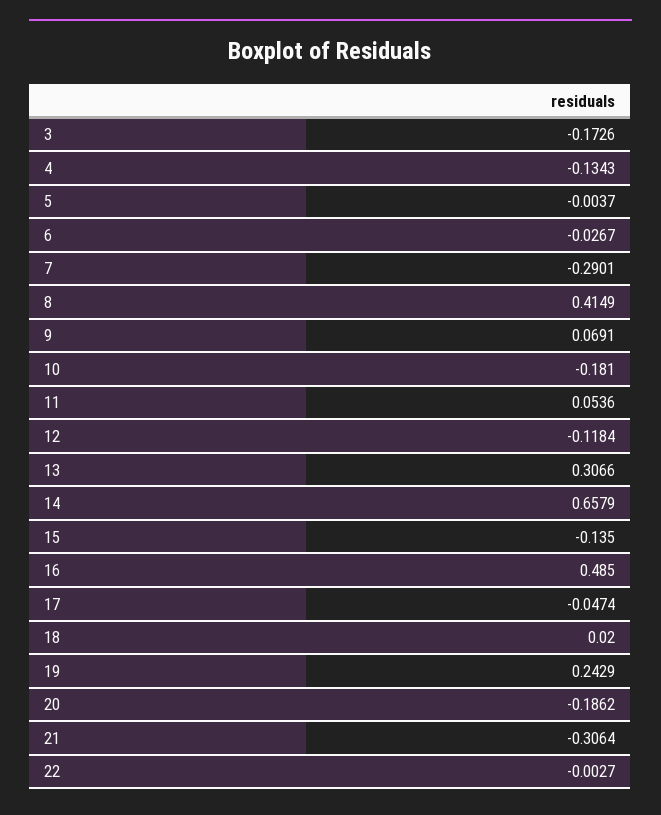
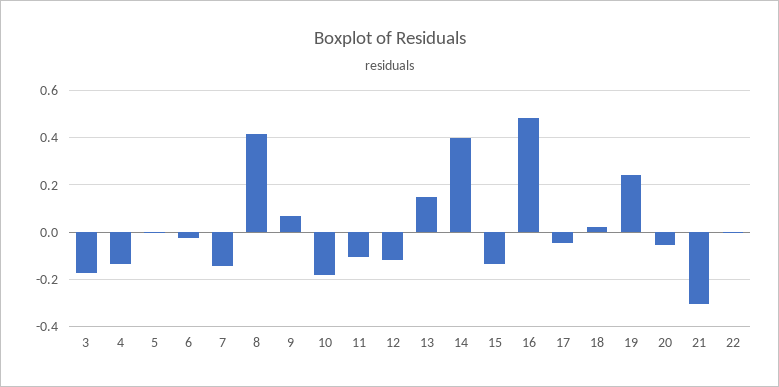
7: -0.2901 -> -0.15
11: 0.0536 -> -0.1
13: 0.3066 -> 0.15
14: 0.6579 -> 0.4
20: -0.1862 -> -0.05

